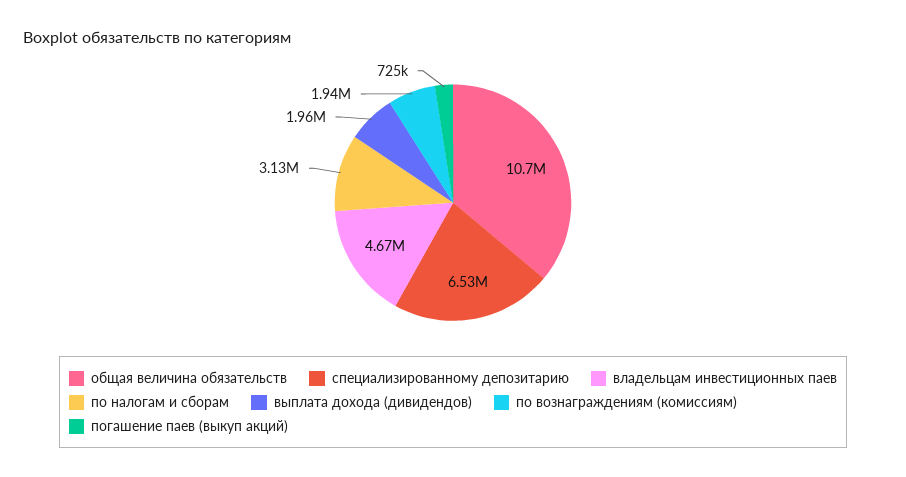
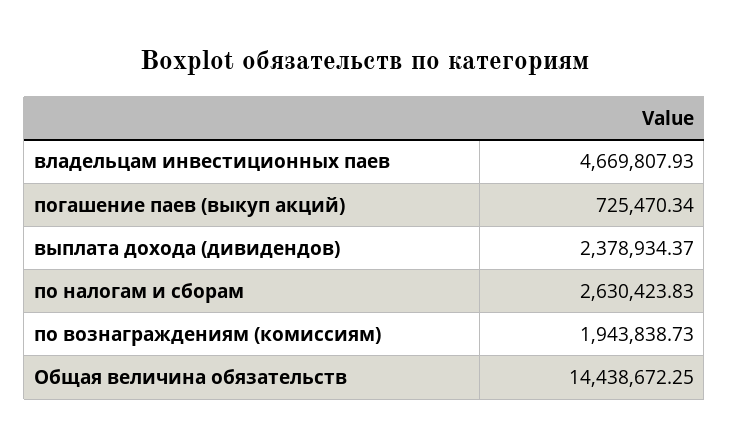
общая величина обязательств: 10700000 -> 14438672.25
специализированному депозитарию: 6530000 -> none
по налогам и сборам: 3130000 -> 2630423.83
выплата дохода (дивидендов): 1960000 -> 2378934.37

